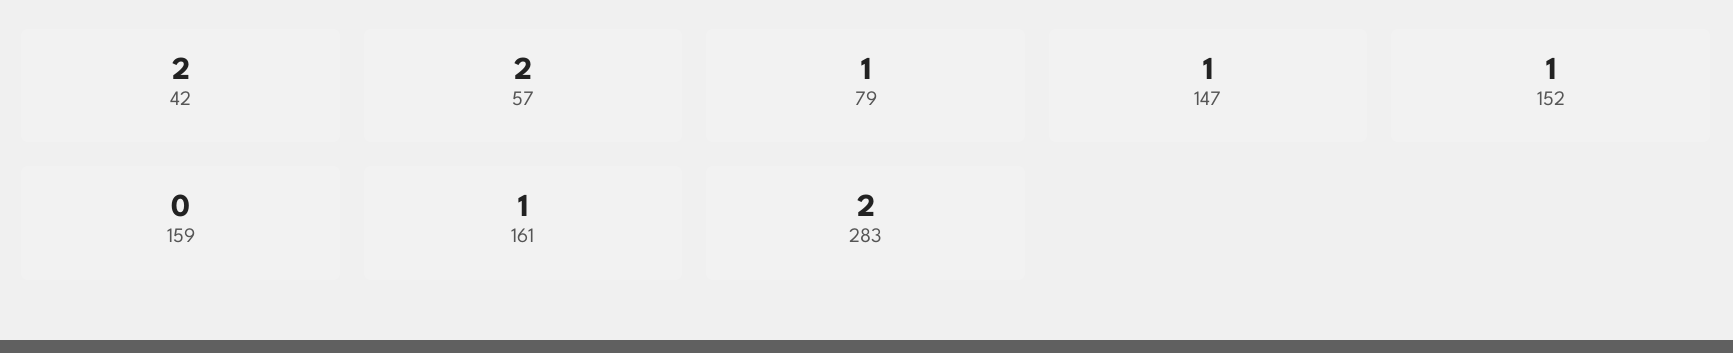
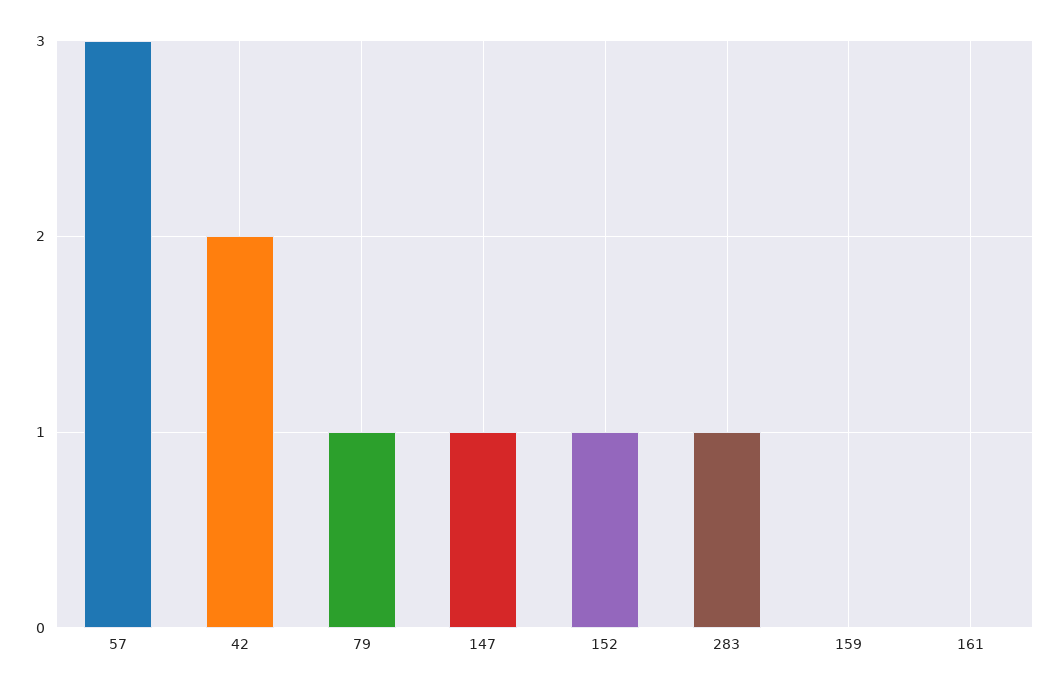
57: 2 -> 3
161: 1 -> 0
283: 2 -> 1

